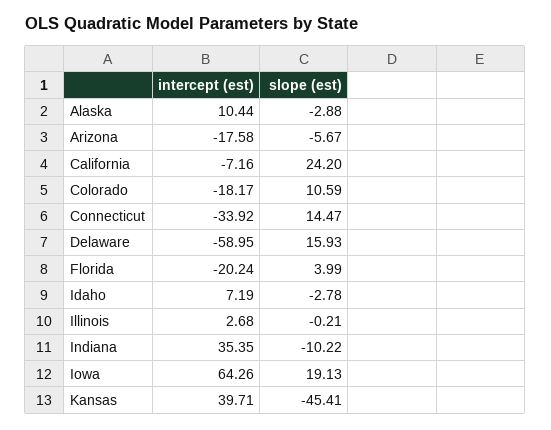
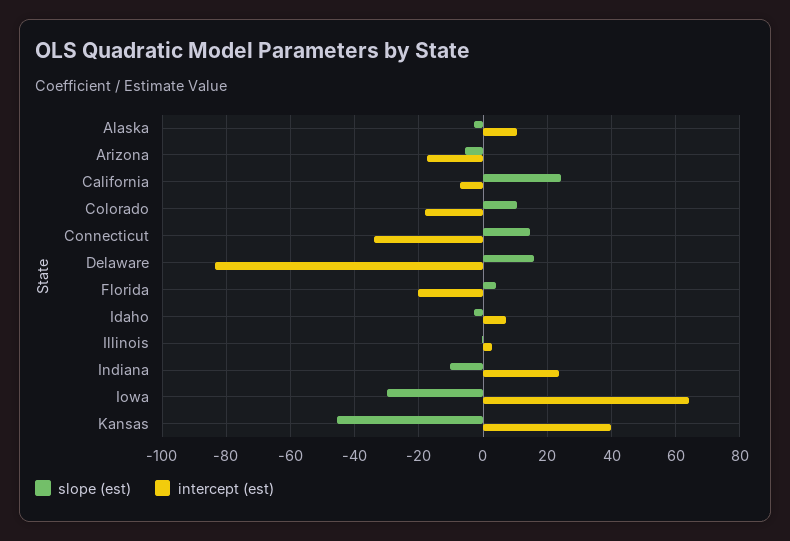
intercept (est), Delaware: -58.95 -> -84
intercept (est), Indiana: 35.35 -> 24
slope (est), Iowa: 19.13 -> -30

